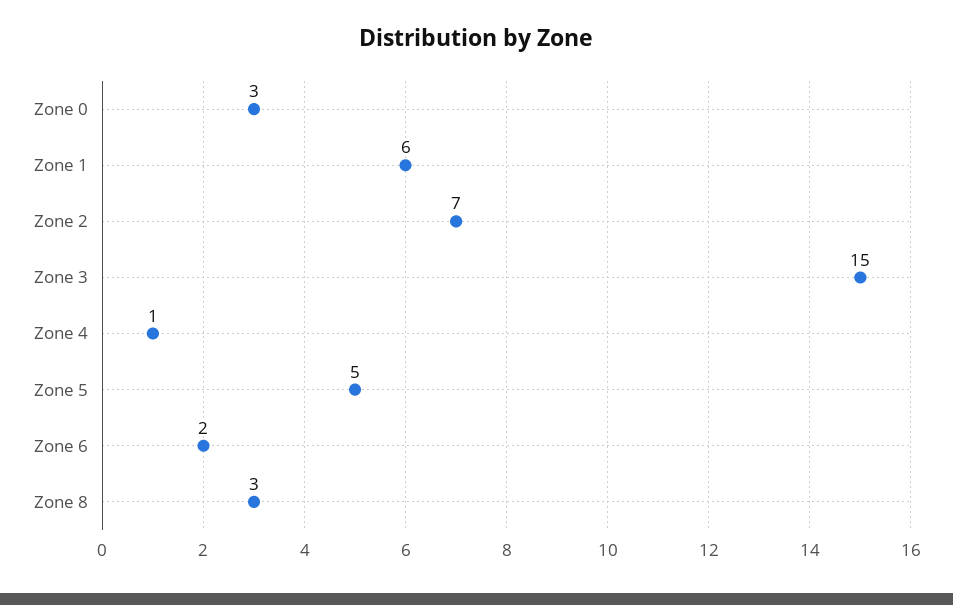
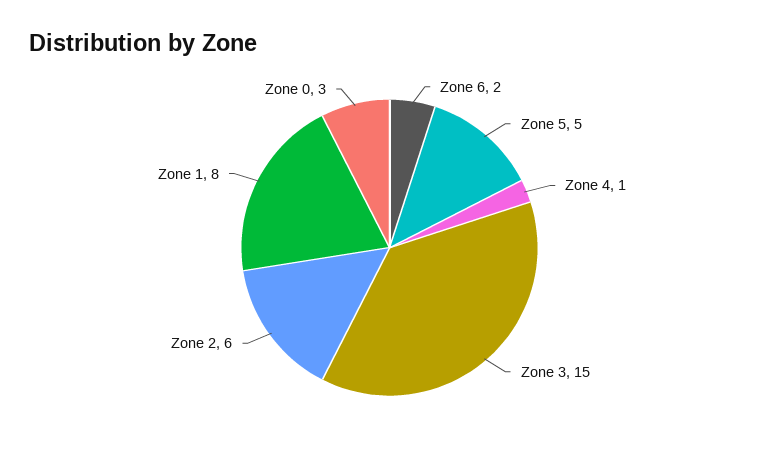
Zone 1: 6 -> 8
Zone 2: 7 -> 6
Zone 8: 3 -> none

